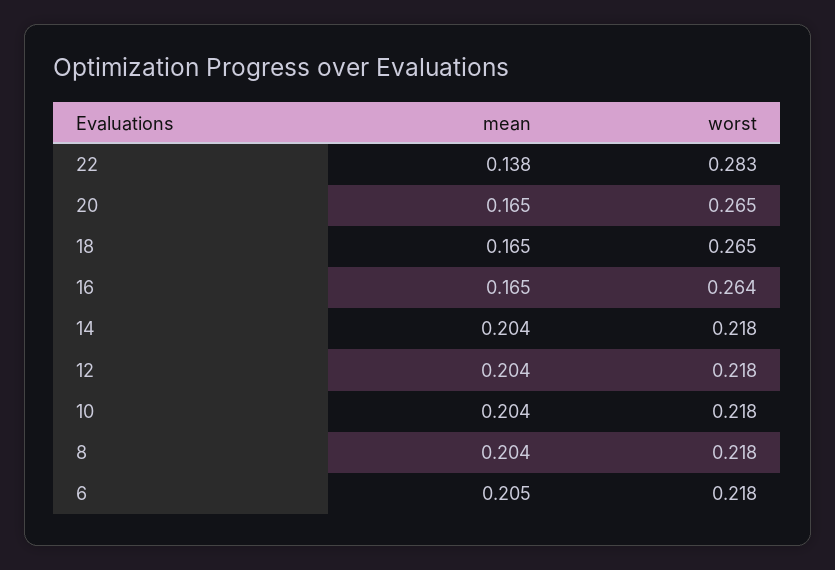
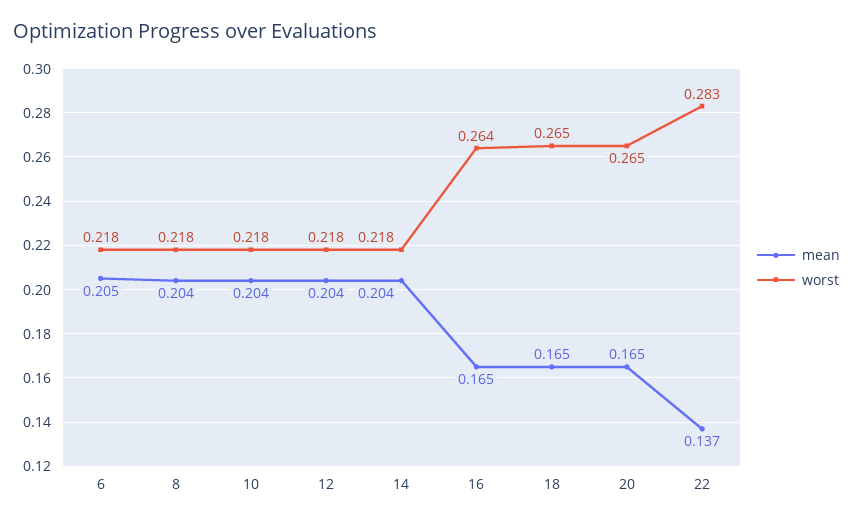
mean, 22: 0.138 -> 0.137

